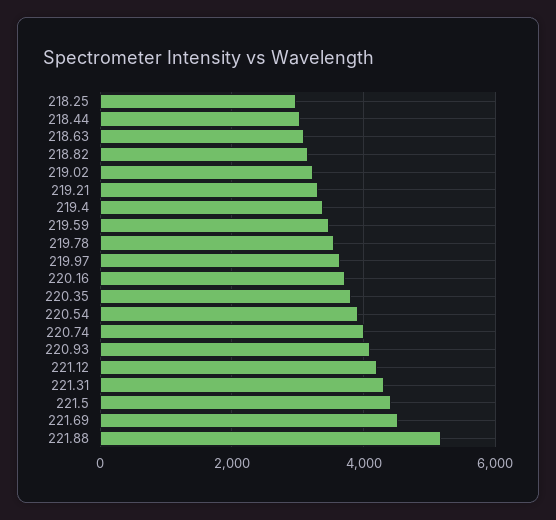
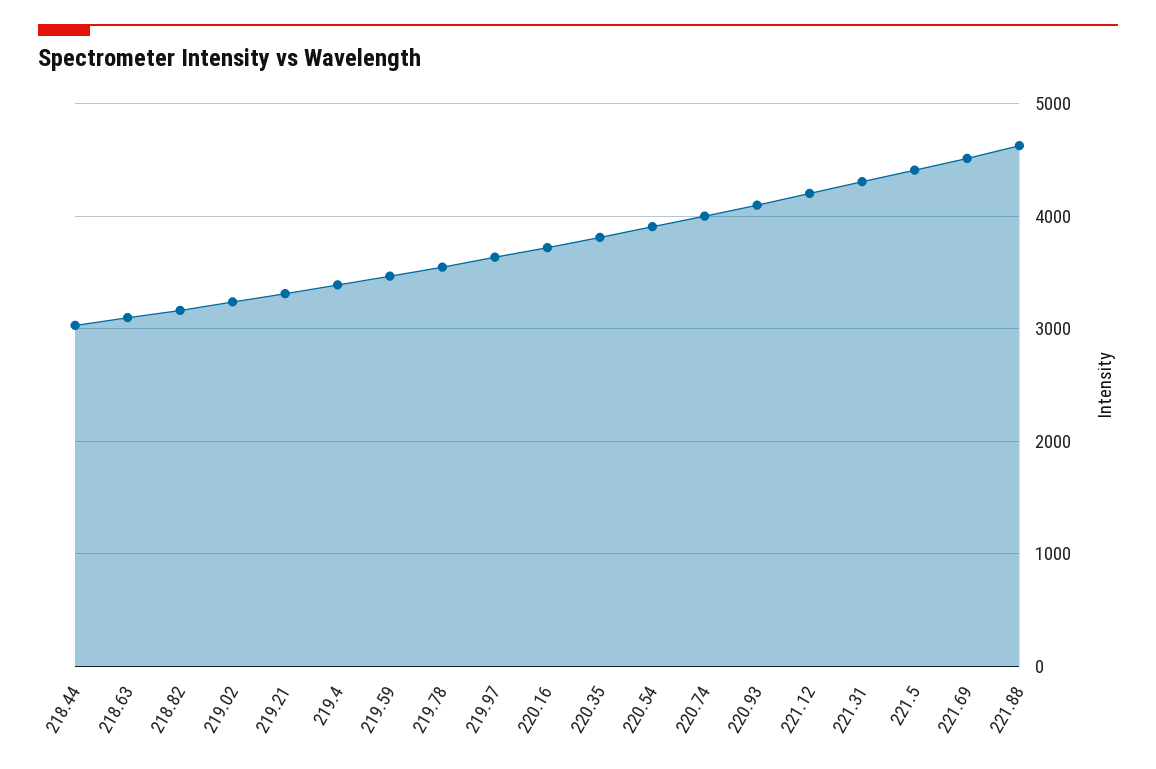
218.25: 3000 -> none
221.88: 5200 -> 4600

